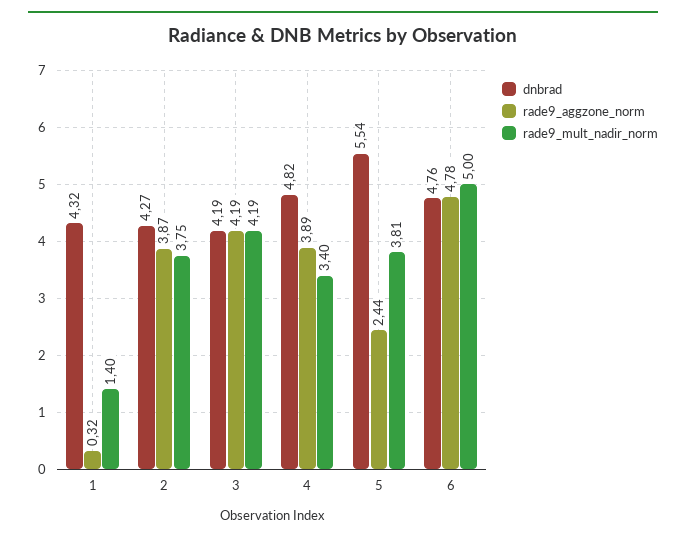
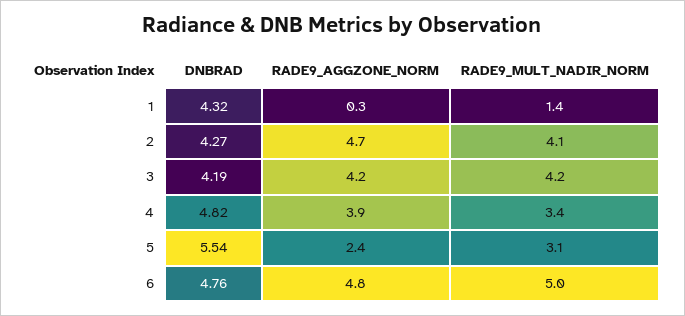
rade9_aggzone_norm, 2: 3.87 -> 4.7
rade9_mult_nadir_norm, 2: 3.75 -> 4.1
rade9_mult_nadir_norm, 5: 3.81 -> 3.1

